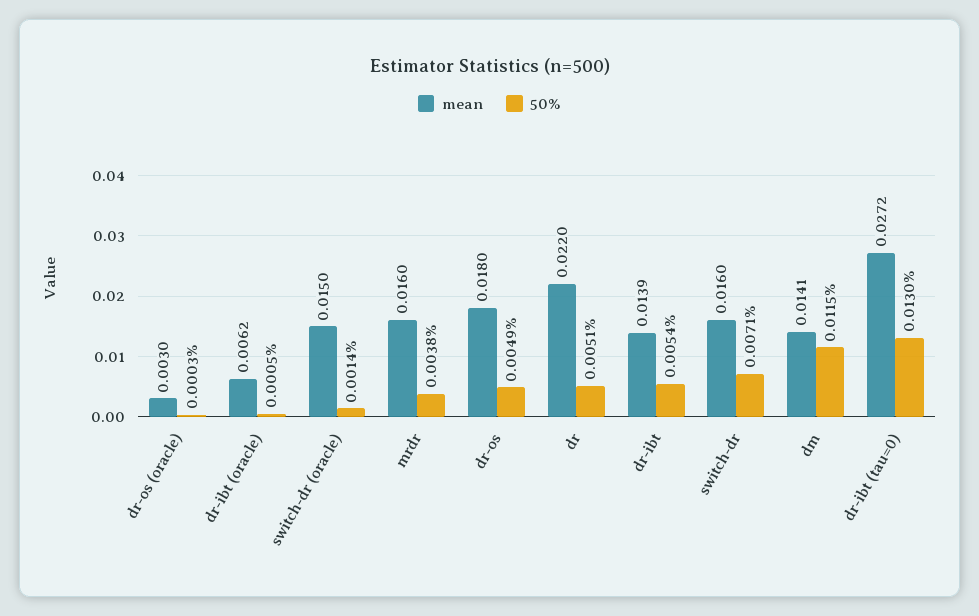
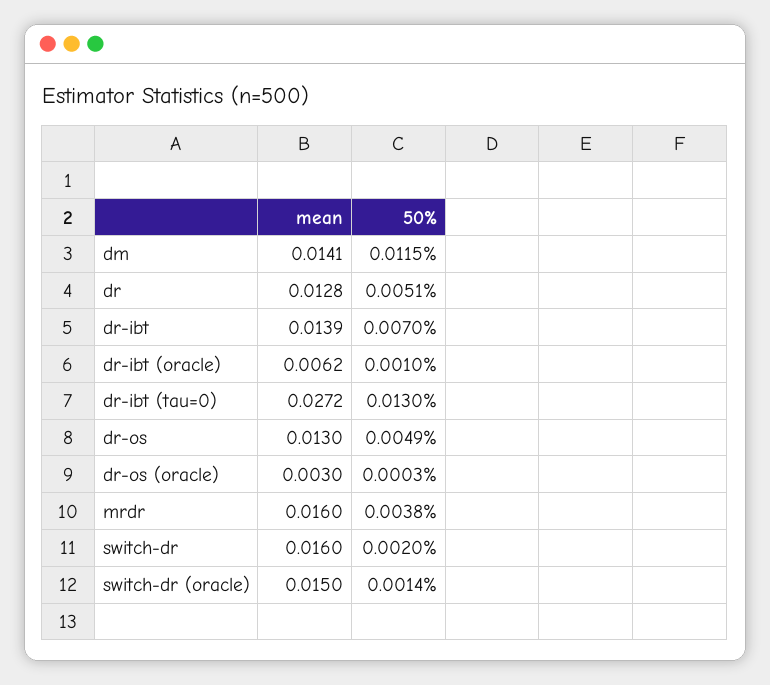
50%, dr-ibt (oracle): 0.0005 -> 0.001
mean, dr-os: 0.018 -> 0.013
mean, dr: 0.022 -> 0.0128
50%, dr-ibt: 0.0054 -> 0.007
50%, switch-dr: 0.0071 -> 0.002

